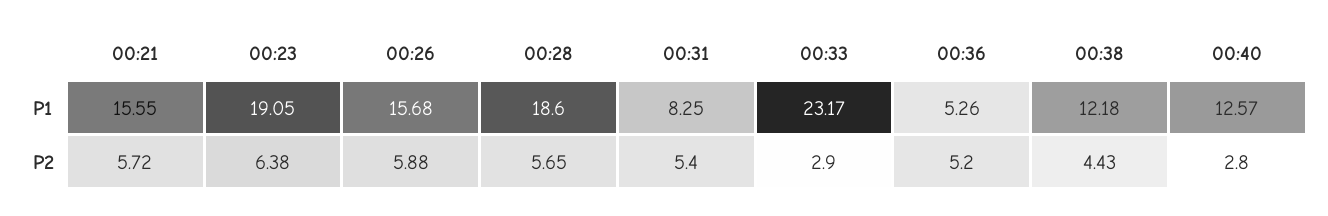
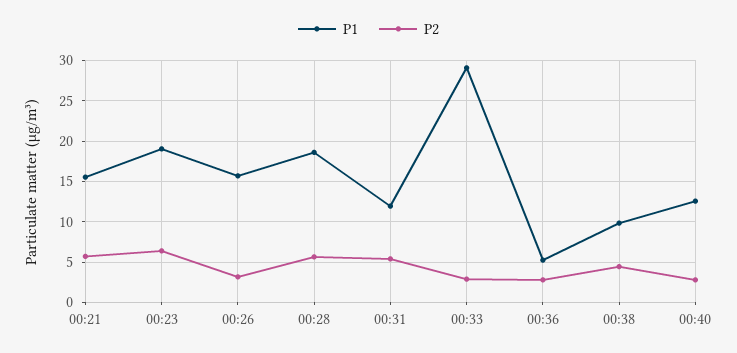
P1, 00:31: 8.25 -> 12
P1, 00:33: 23.17 -> 29
P1, 00:38: 12.18 -> 10
P2, 00:26: 5.88 -> 3
P2, 00:36: 5.2 -> 3

